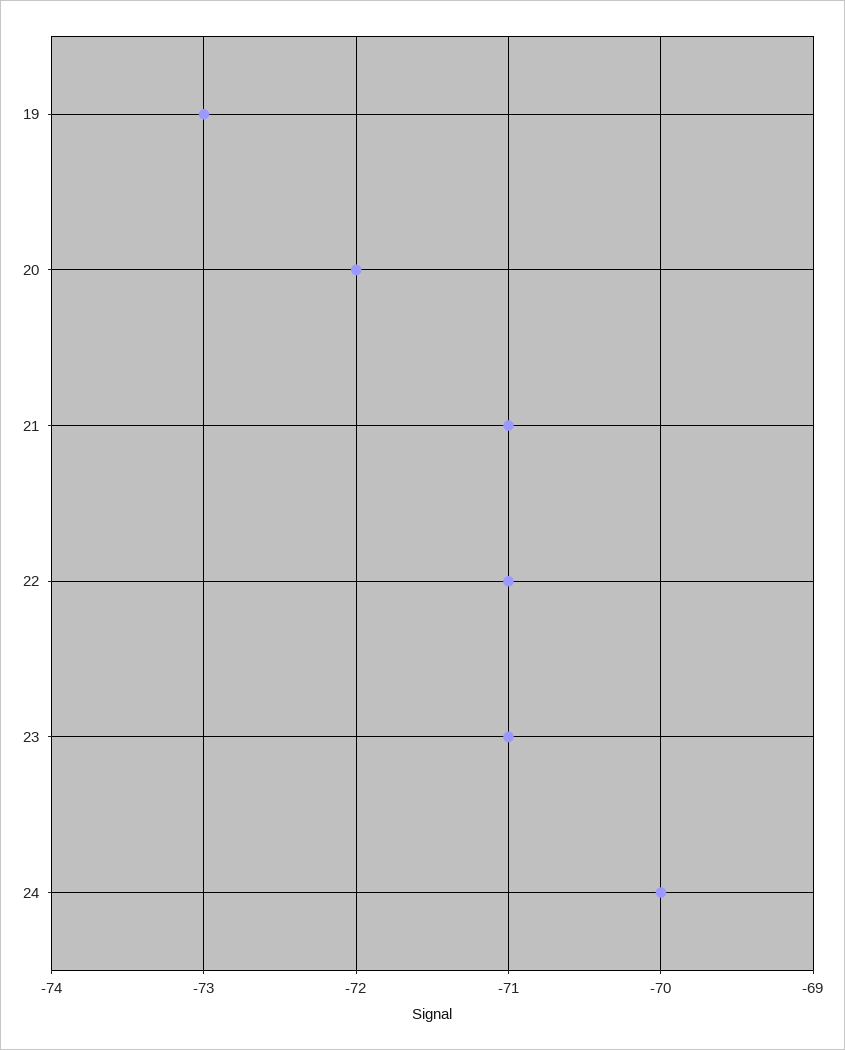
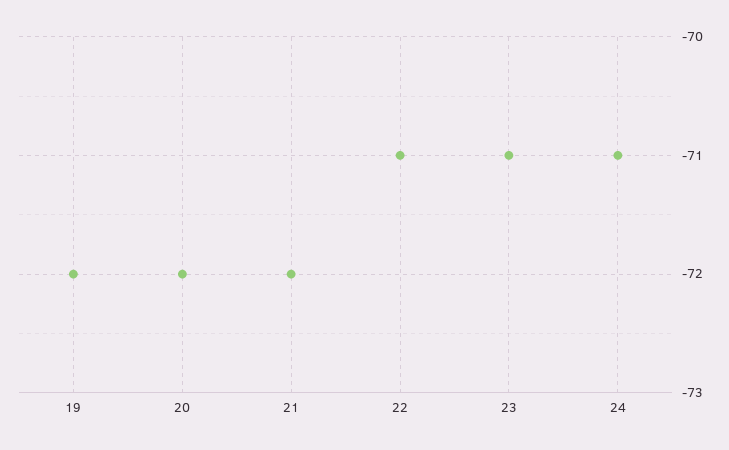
19: -73 -> -72
21: -71 -> -72
24: -70 -> -71

